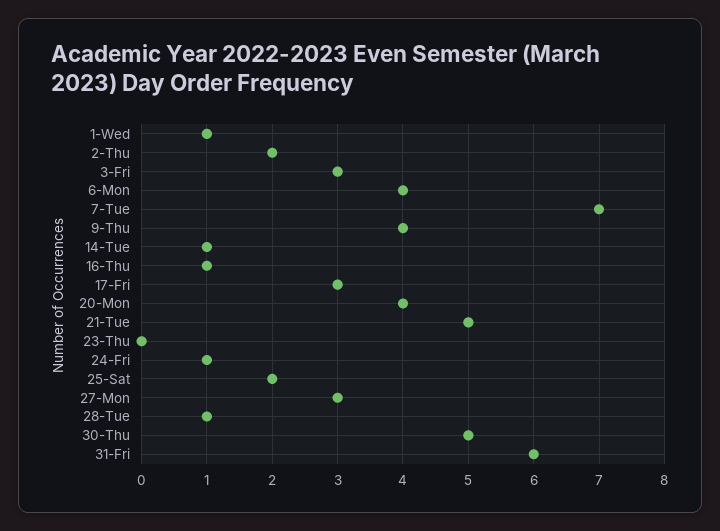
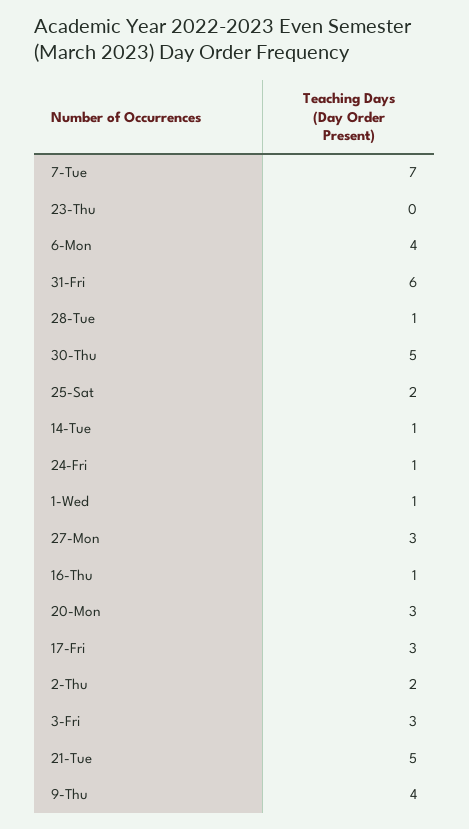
20-Mon: 4 -> 3

